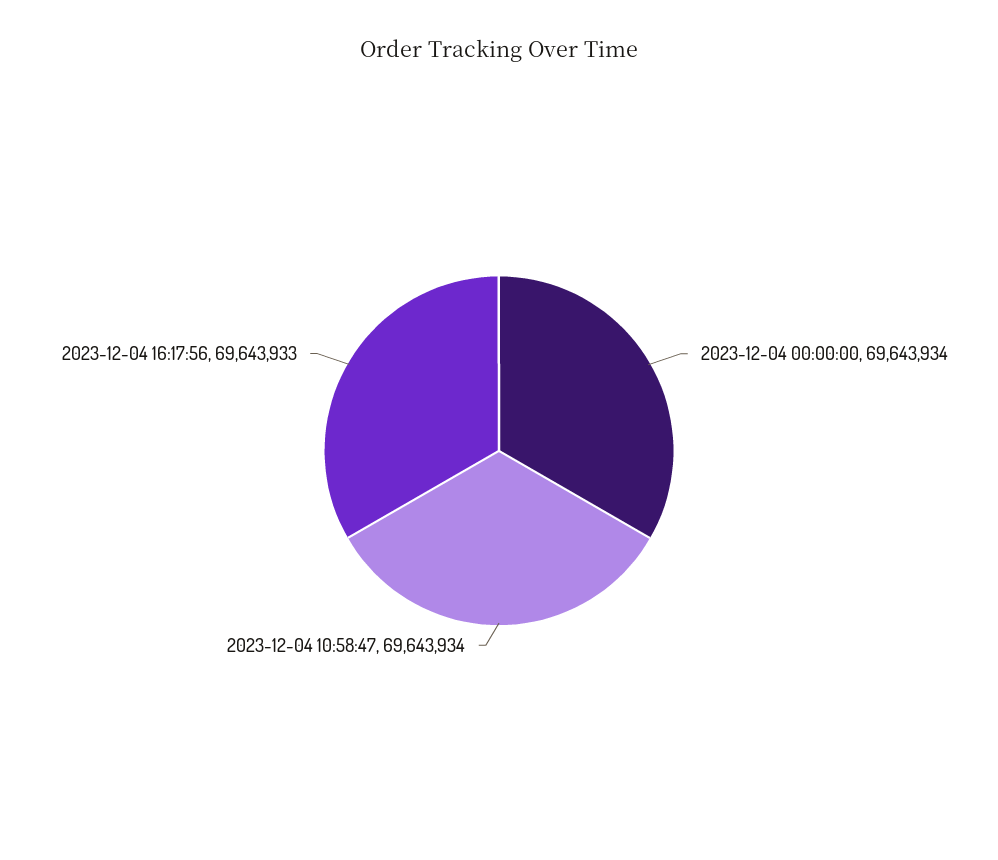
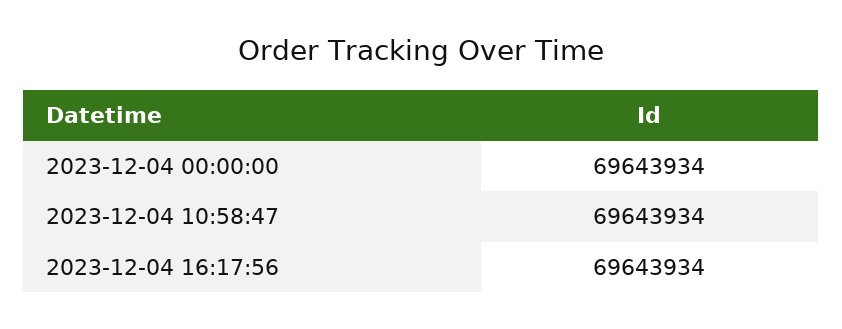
2023-12-04 16:17:56: 69643933 -> 69643934

